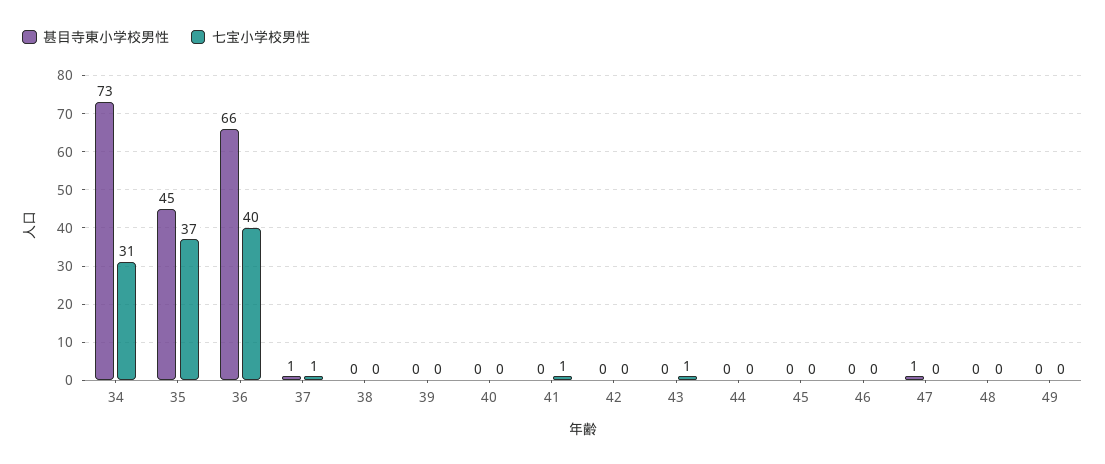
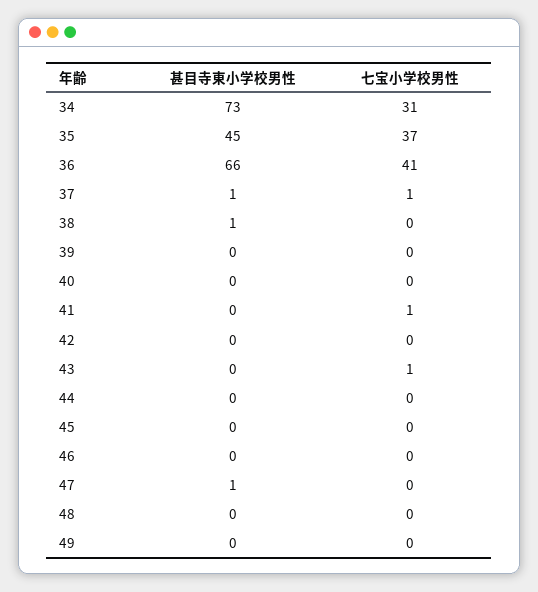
七宝小学校男性, 36: 40 -> 41
甚目寺東小学校男性, 38: 0 -> 1

